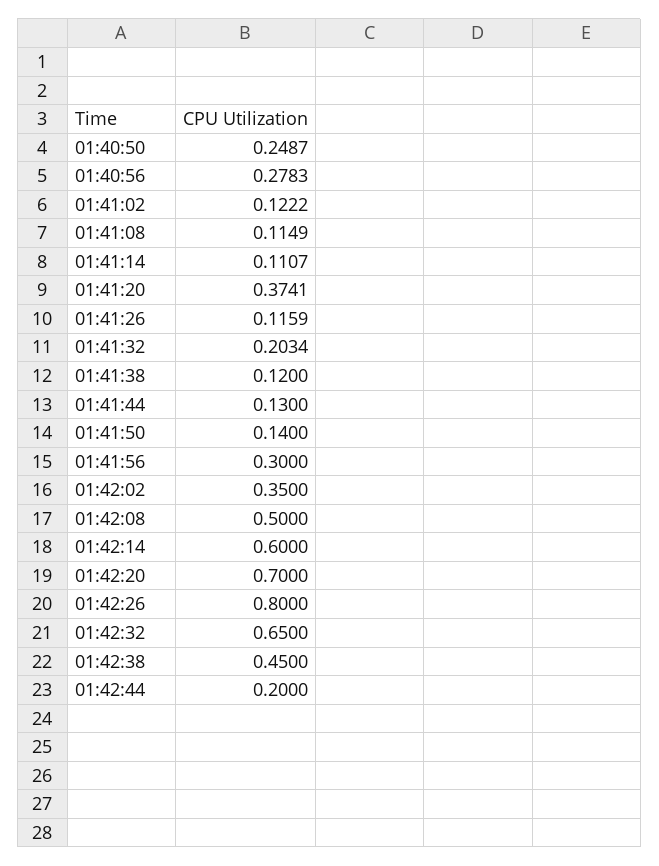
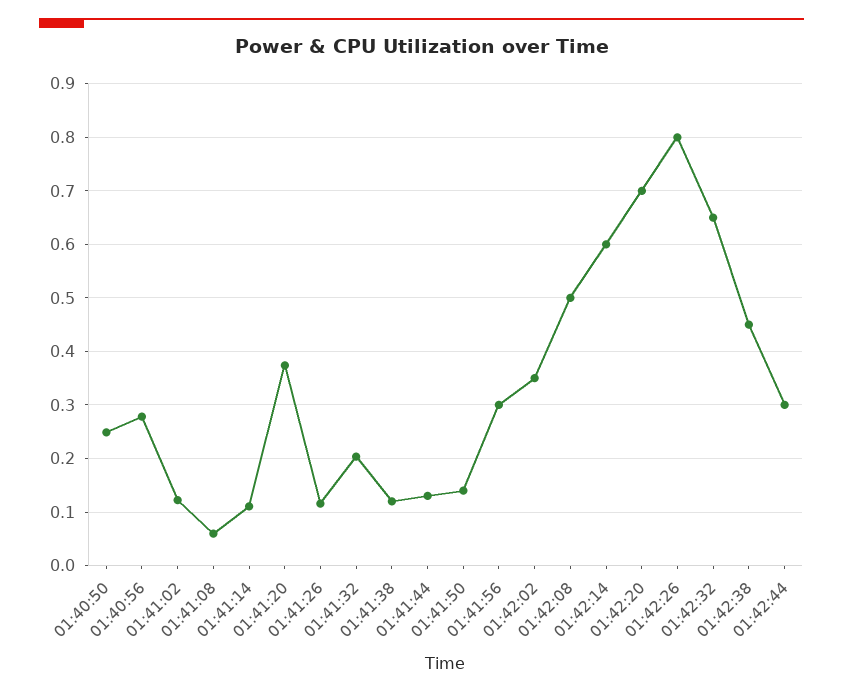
01:41:08: 0.1149 -> 0.06
01:42:44: 0.2 -> 0.3

